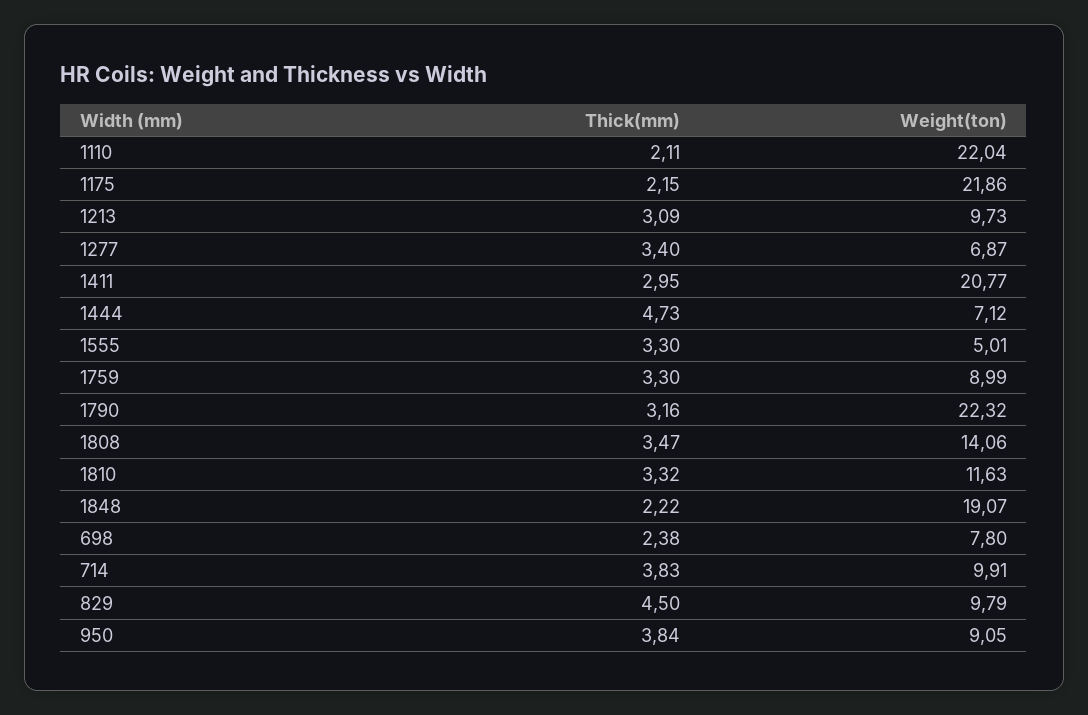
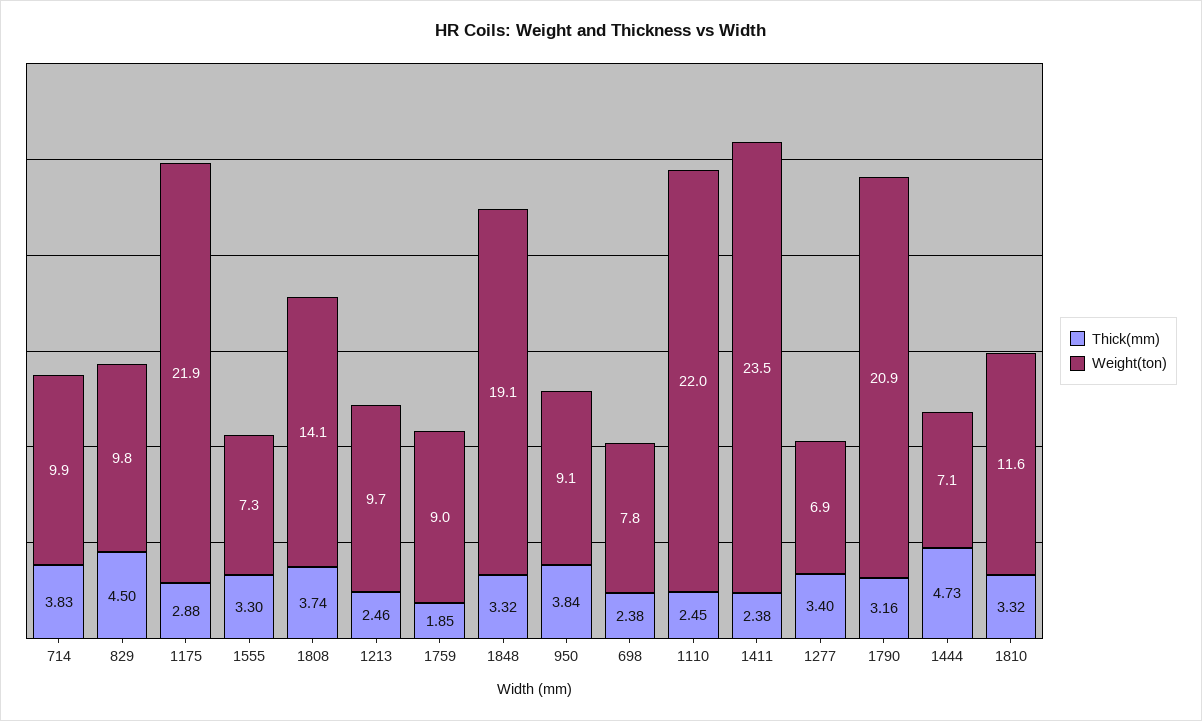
Thick(mm), 1110: 2.11 -> 2.45
Thick(mm), 1175: 2.15 -> 2.88
Thick(mm), 1213: 3.09 -> 2.46
Thick(mm), 1411: 2.95 -> 2.38
Weight(ton), 1411: 20.77 -> 23.5
Weight(ton), 1555: 5.01 -> 7.3
Thick(mm), 1759: 3.3 -> 1.85
Weight(ton), 1790: 22.32 -> 20.9
Thick(mm), 1808: 3.47 -> 3.74
Thick(mm), 1848: 2.22 -> 3.32

